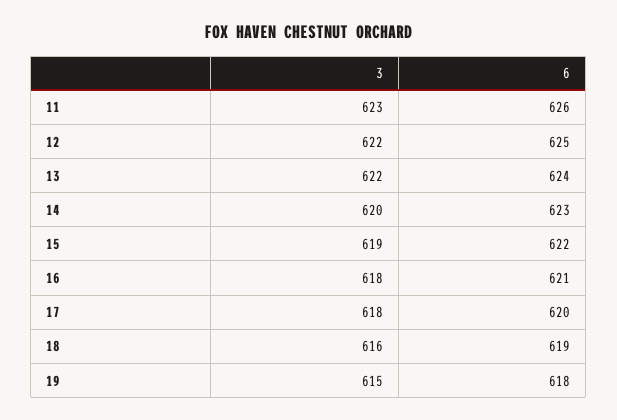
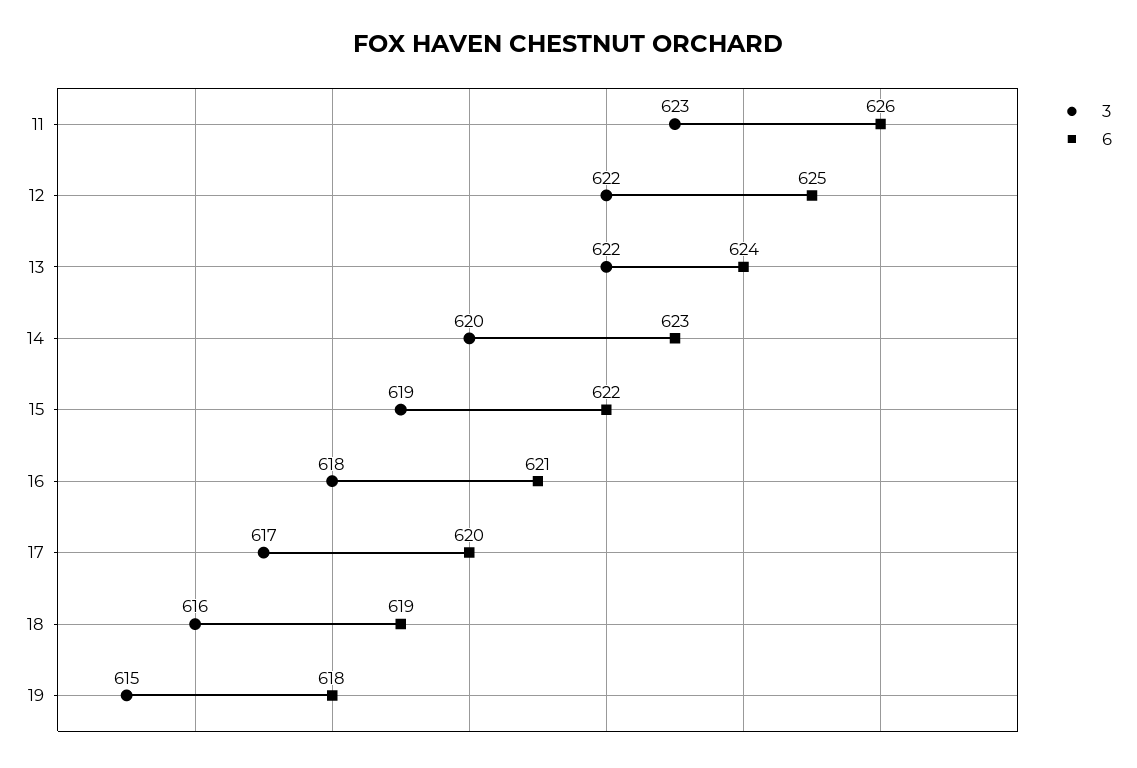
3, 17: 618 -> 617

